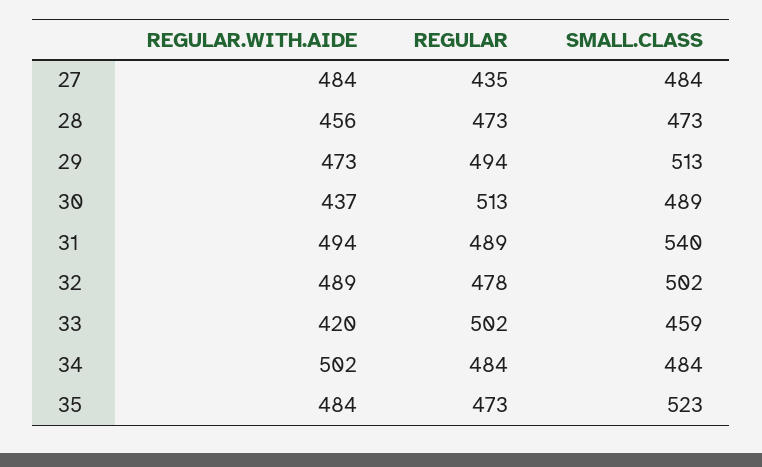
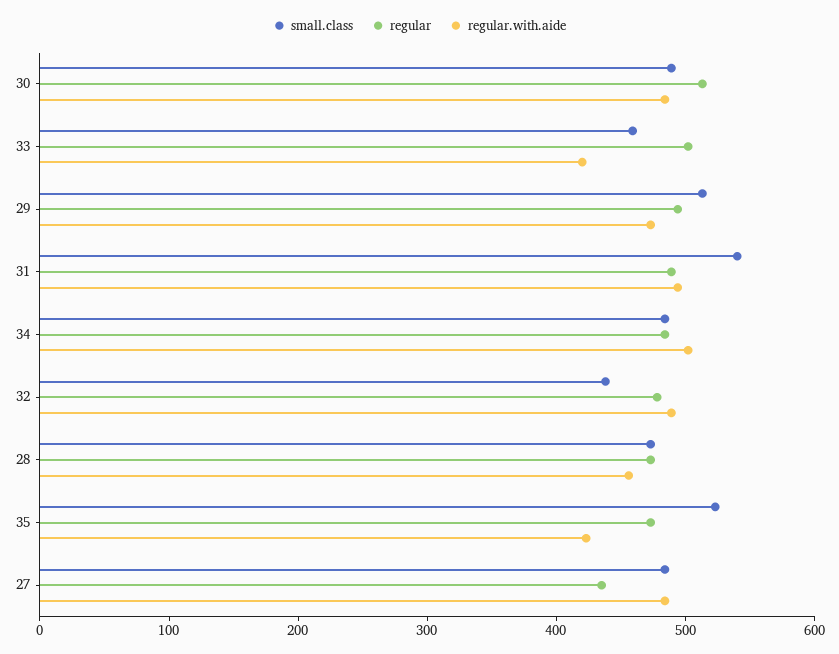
REGULAR.WITH.AIDE, 30: 437 -> 480
SMALL.CLASS, 32: 502 -> 440
REGULAR.WITH.AIDE, 35: 484 -> 420

